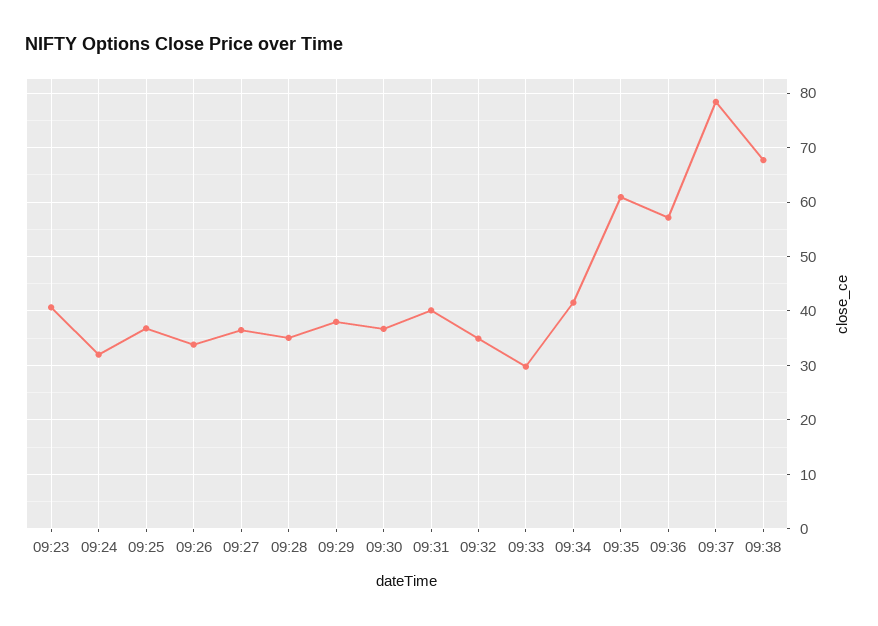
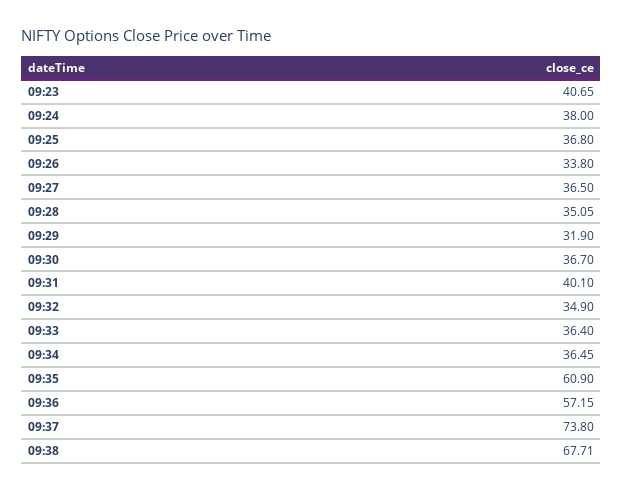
09:24: 32 -> 38
09:29: 38 -> 31.9
09:33: 30 -> 36.4
09:34: 42 -> 36.45
09:37: 78 -> 73.8

